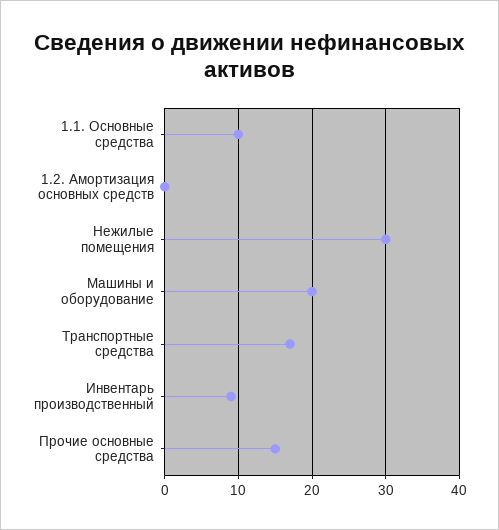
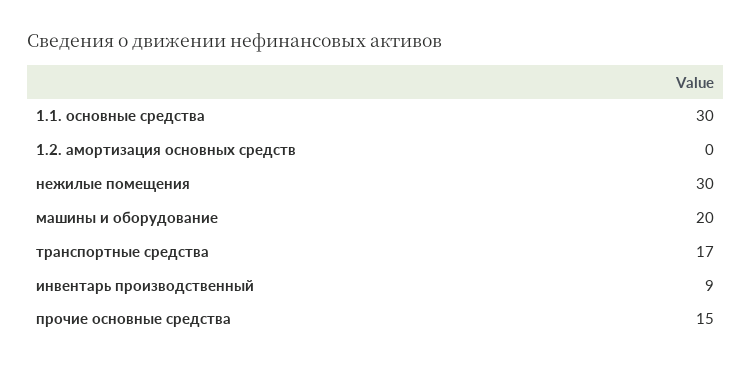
1.1. Основные средства: 10 -> 30

